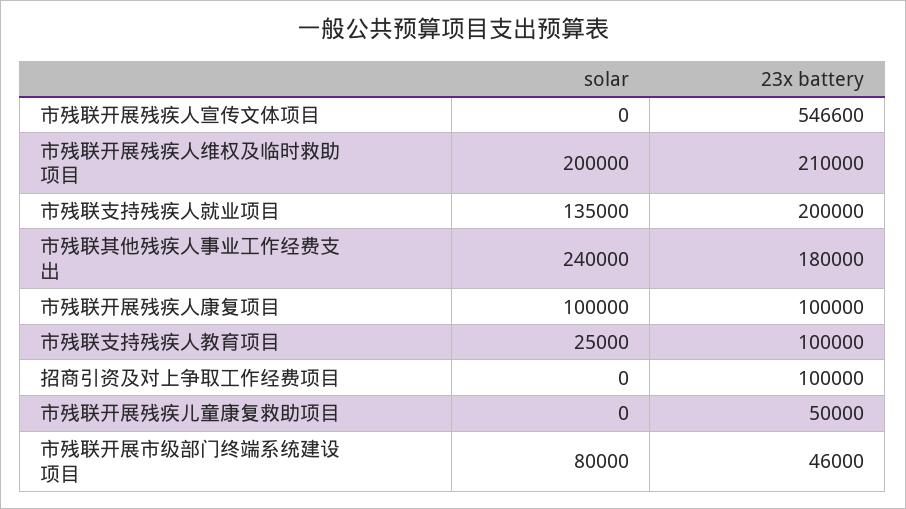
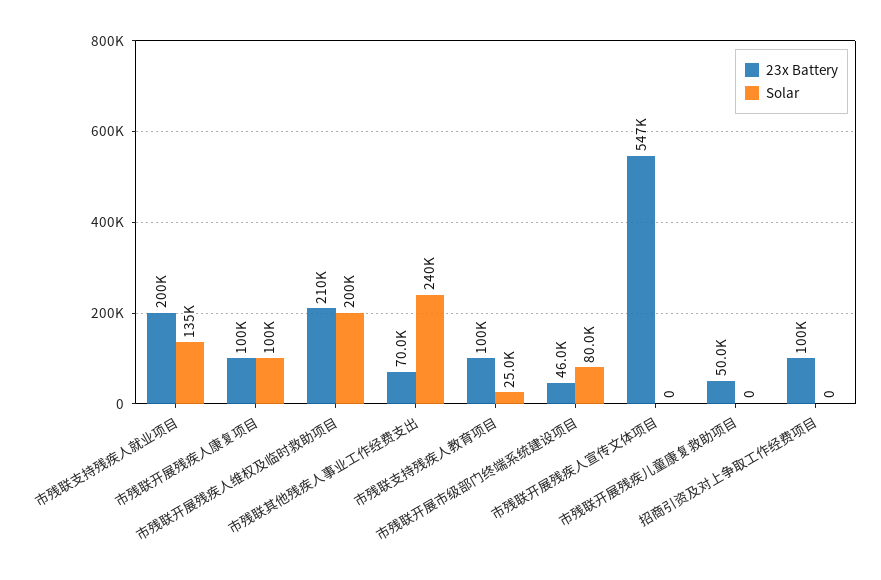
23x battery, 市残联其他残疾人事业工作经费支出: 180000 -> 70000

